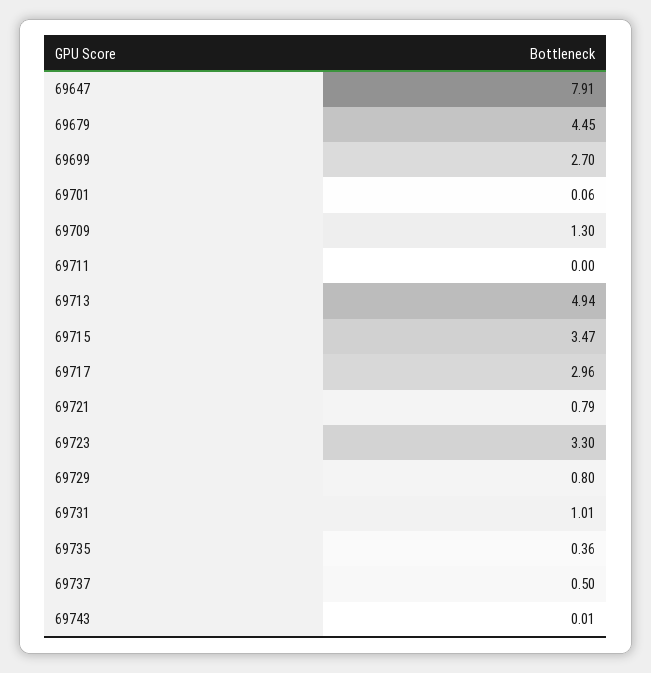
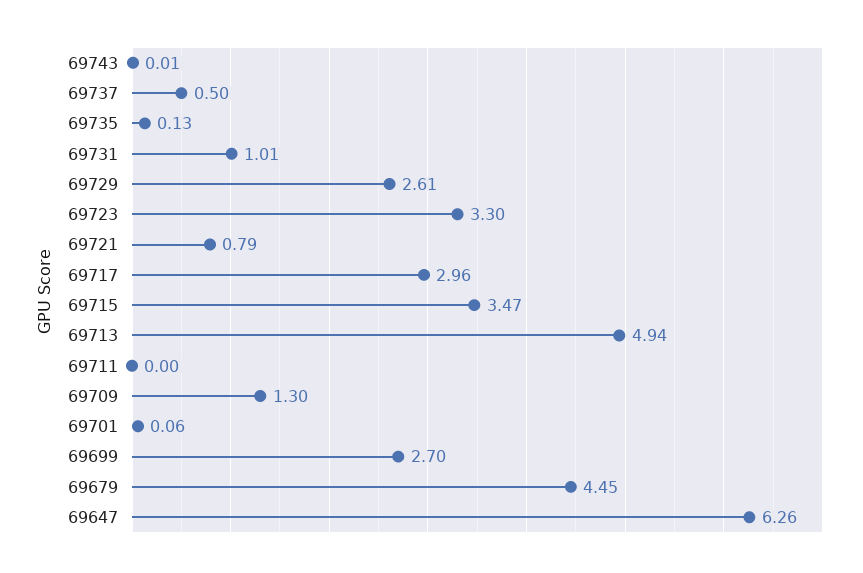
69647: 7.91 -> 6.26
69729: 0.8 -> 2.61
69735: 0.36 -> 0.13

